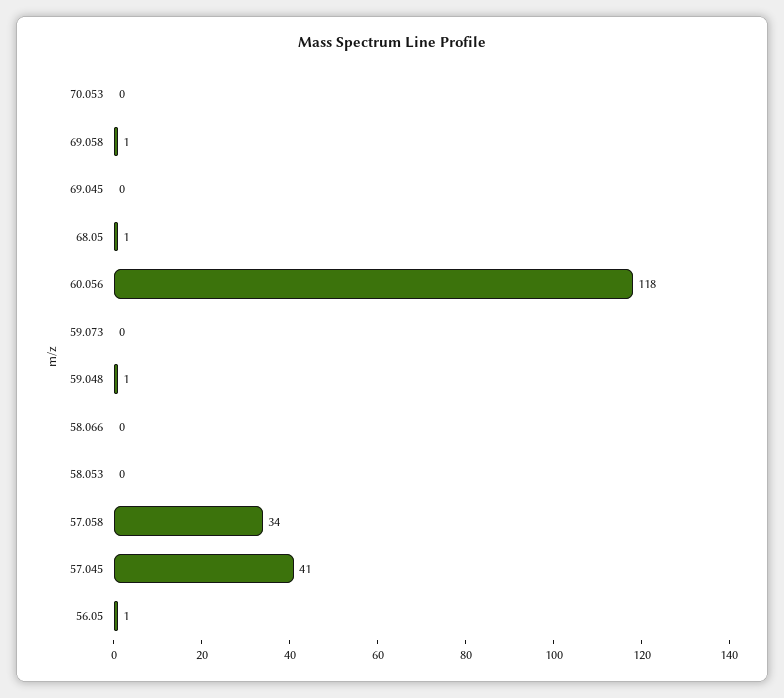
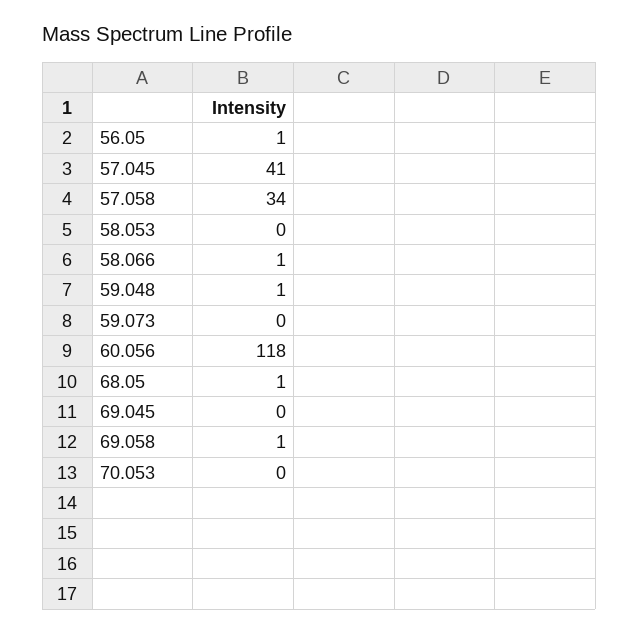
58.066: 0 -> 1

